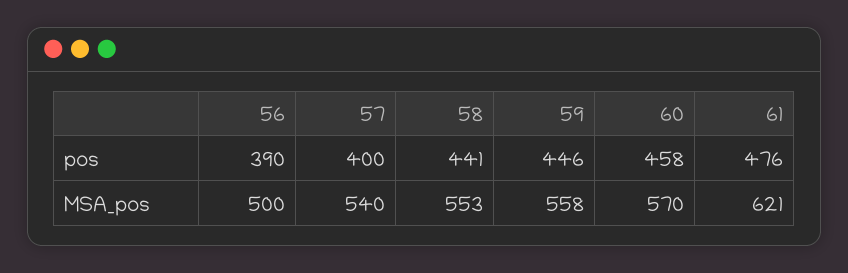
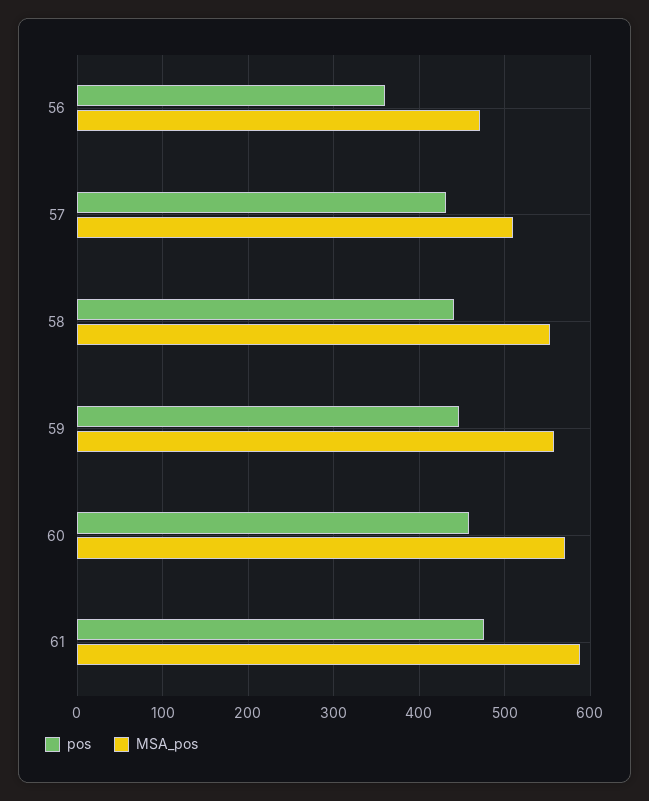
pos, 56: 390 -> 360
pos, 57: 400 -> 430
MSA_pos, 56: 500 -> 470
MSA_pos, 57: 540 -> 510
MSA_pos, 61: 621 -> 590

